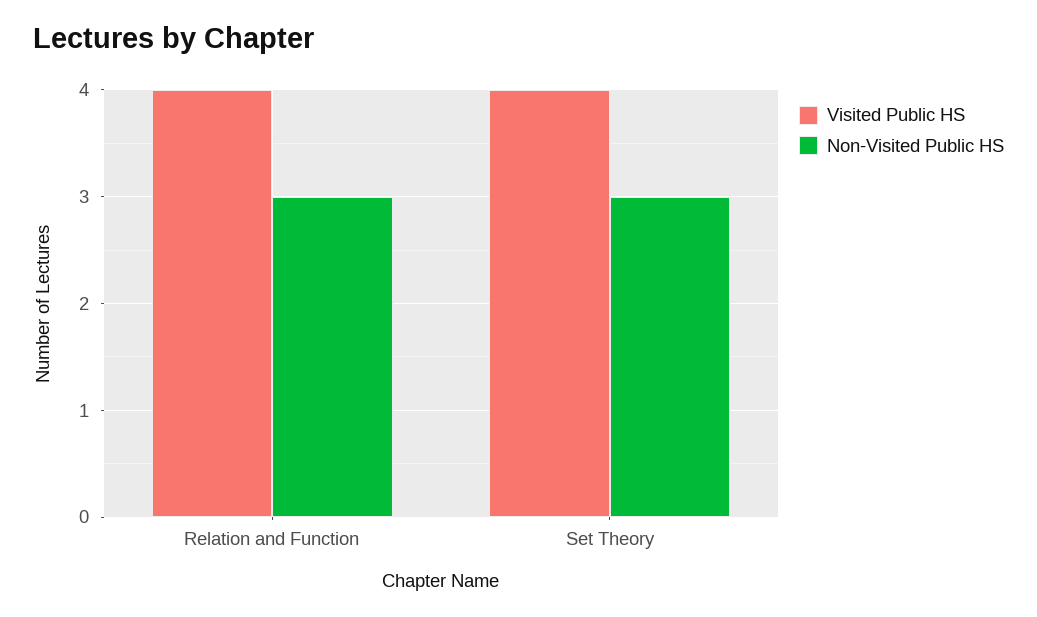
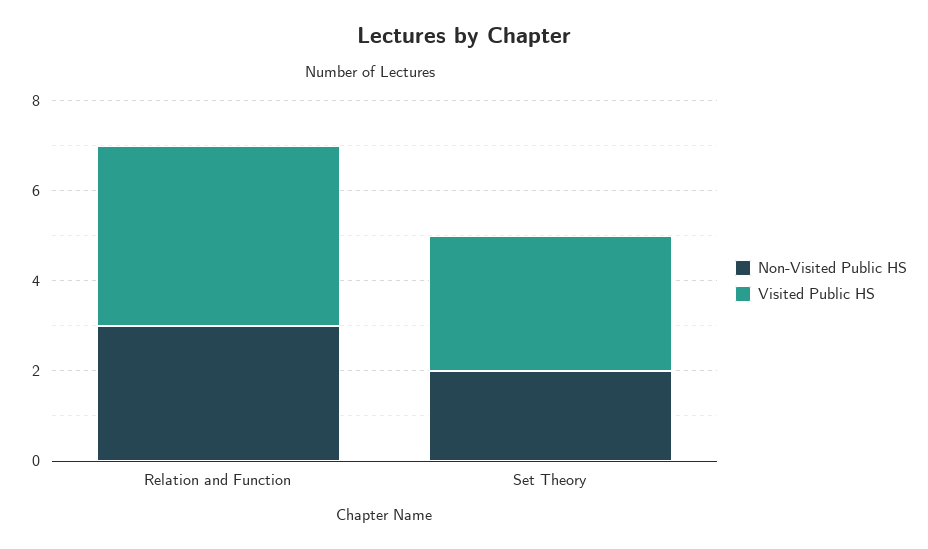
Visited Public HS, Set Theory: 4 -> 3
Non-Visited Public HS, Set Theory: 3 -> 2

